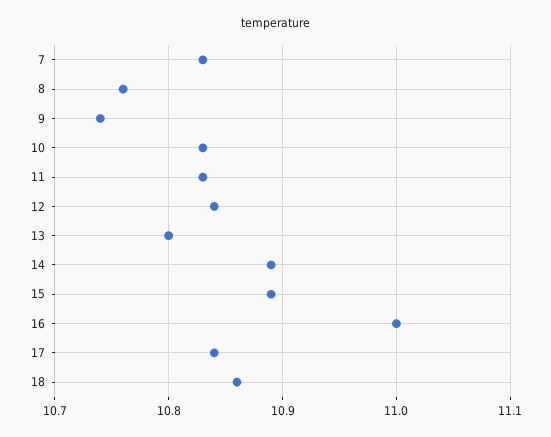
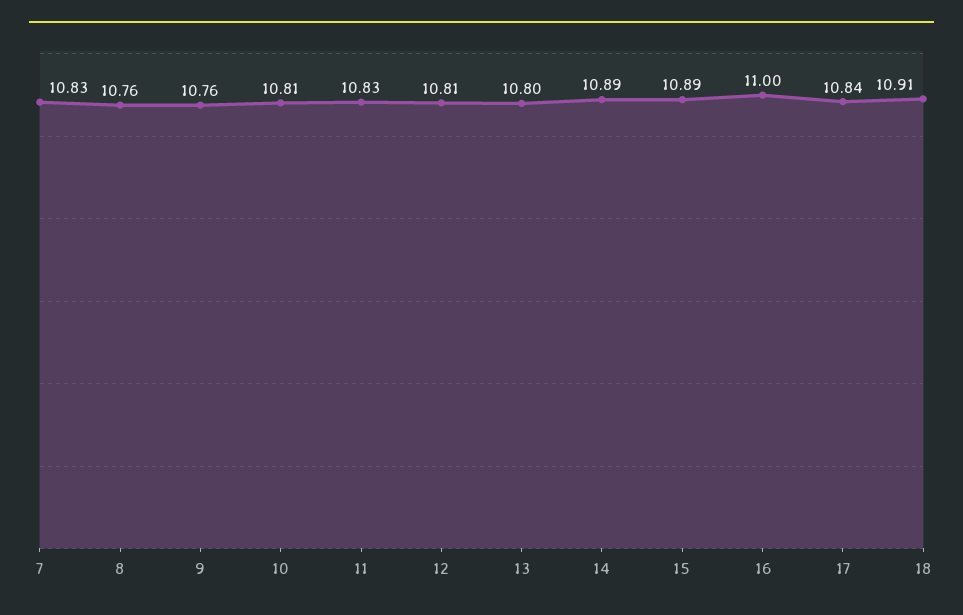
9: 10.74 -> 10.76
10: 10.83 -> 10.81
12: 10.84 -> 10.81
18: 10.86 -> 10.91

